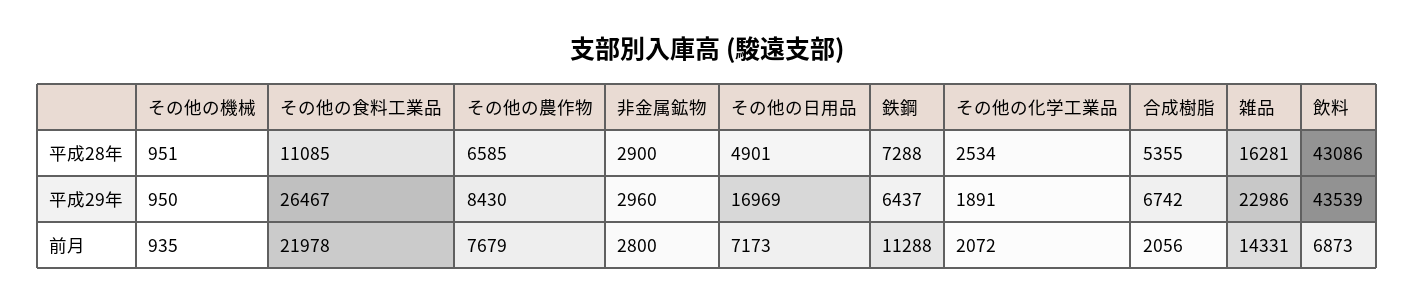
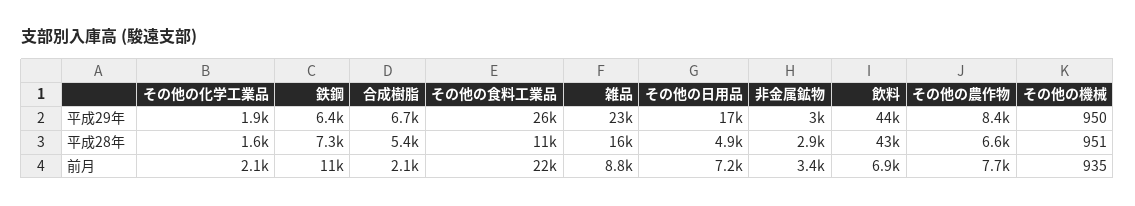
その他の化学工業品, 平成28年: 2534 -> 1600
非金属鉱物, 前月: 2800 -> 3400
雑品, 前月: 14331 -> 8800

